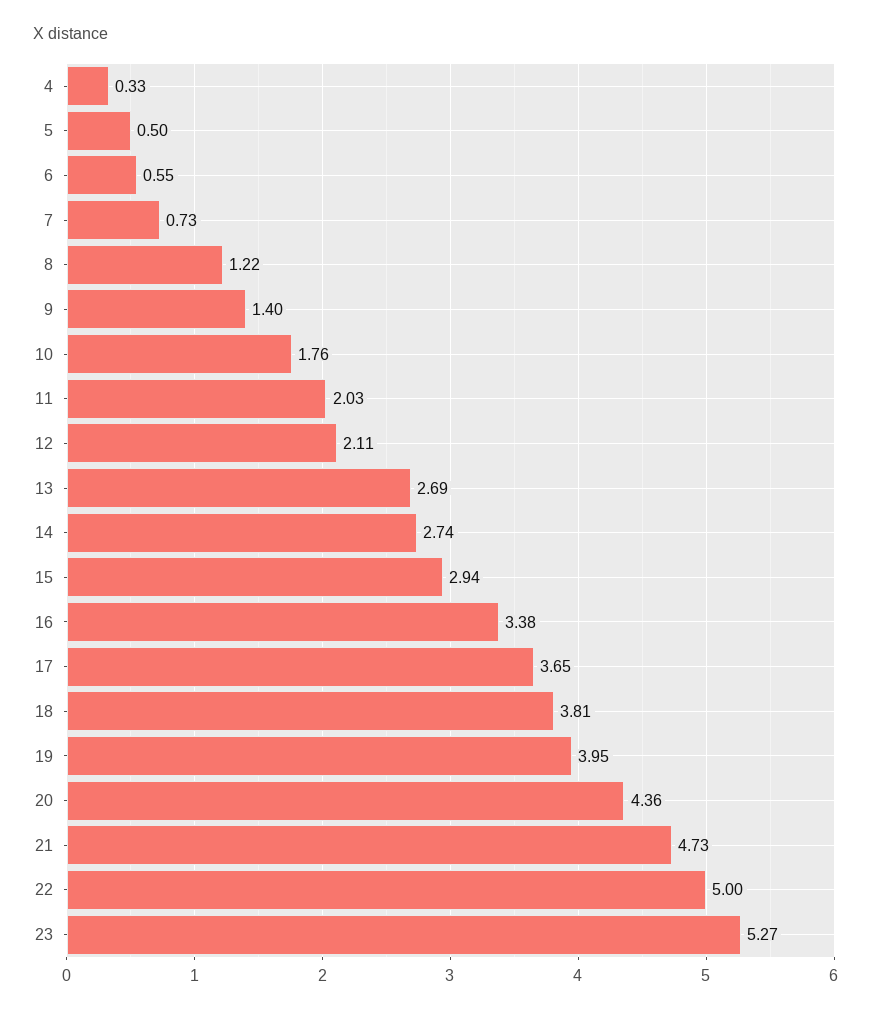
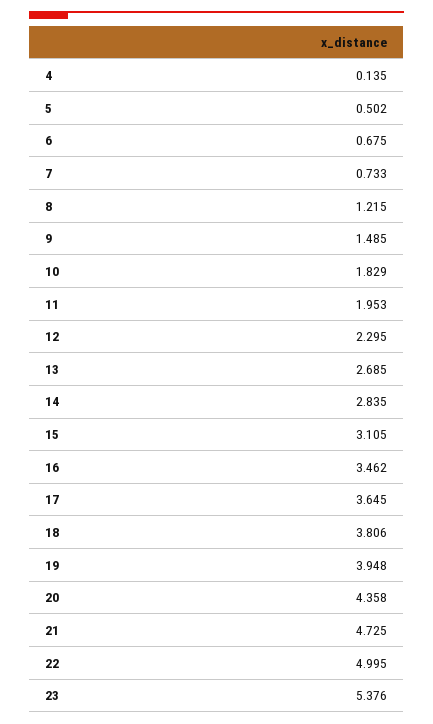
4: 0.33 -> 0.135
6: 0.55 -> 0.675
9: 1.4 -> 1.485
10: 1.76 -> 1.829
11: 2.03 -> 1.953
12: 2.11 -> 2.295
14: 2.74 -> 2.835
15: 2.94 -> 3.105
16: 3.38 -> 3.462
23: 5.27 -> 5.376

